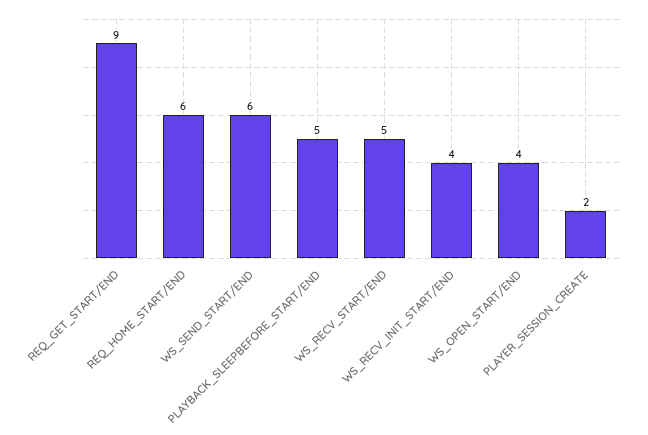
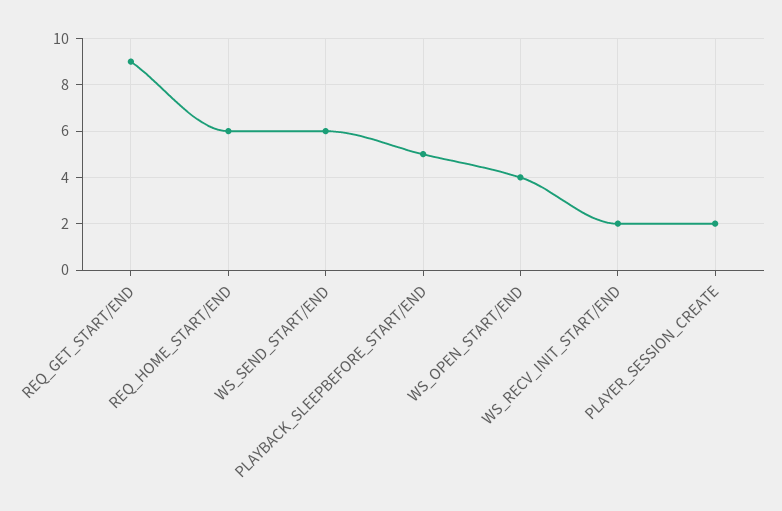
WS_RECV_START/END: 5 -> none
WS_RECV_INIT_START/END: 4 -> 2

